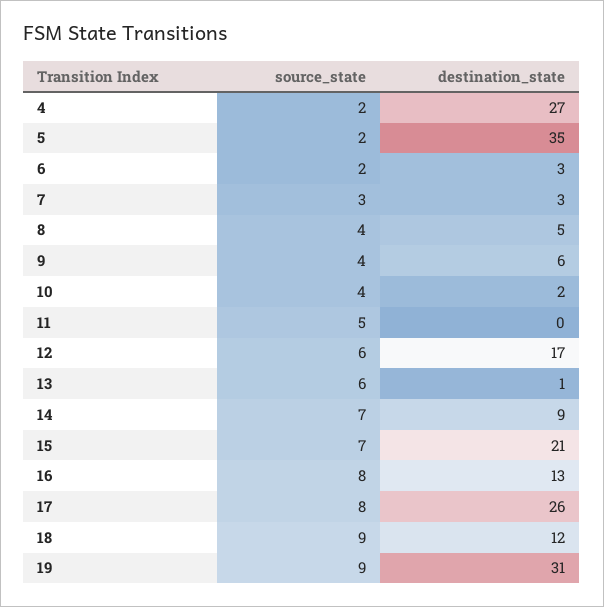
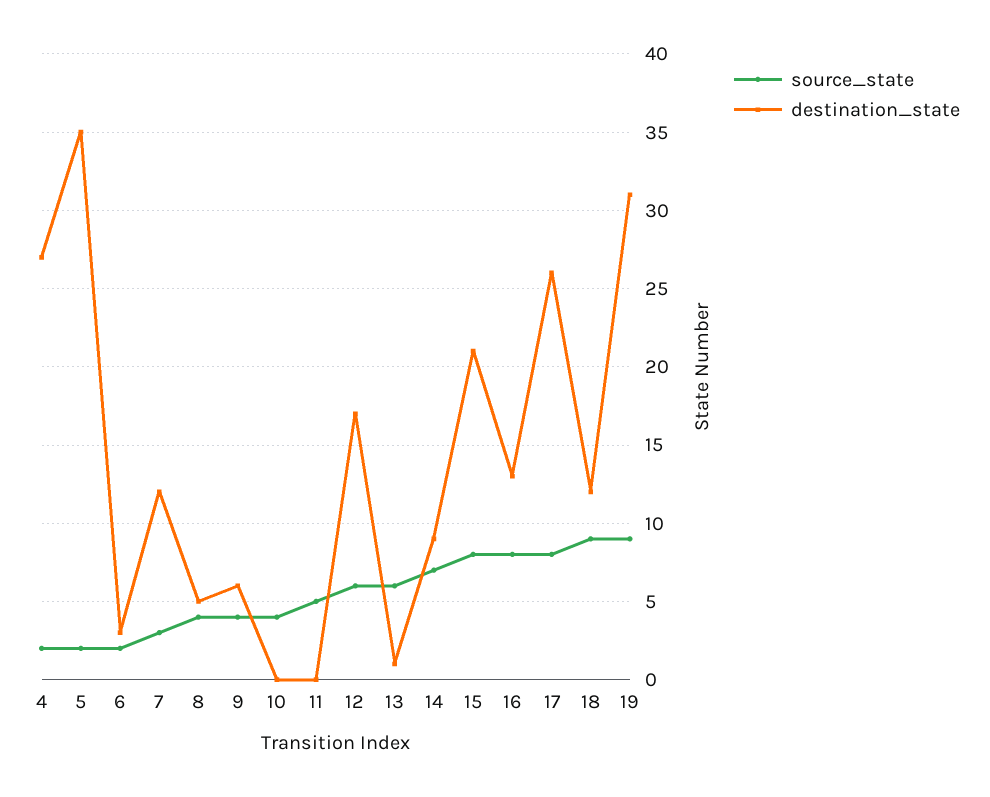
destination_state, 7: 3 -> 12
destination_state, 10: 2 -> 0
source_state, 15: 7 -> 8

